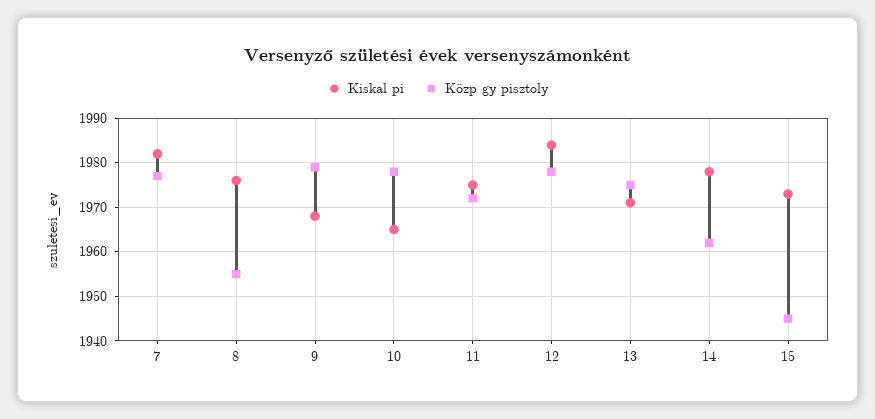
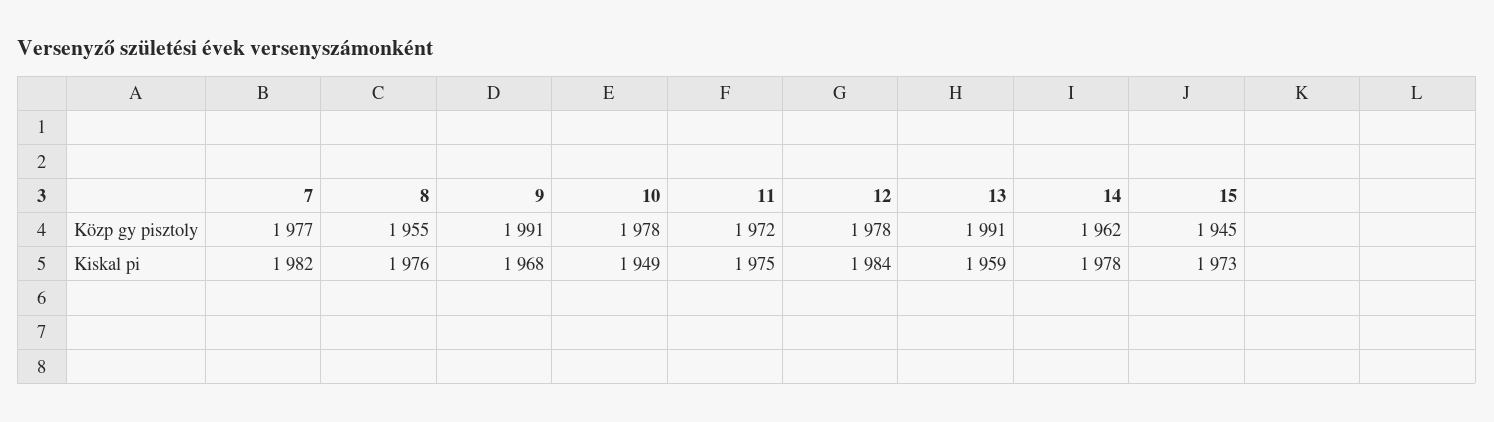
Közp gy pisztoly, 9: 1980 -> 1991
Kiskal pi, 10: 1965 -> 1949
Kiskal pi, 13: 1970 -> 1959
Közp gy pisztoly, 13: 1975 -> 1991

